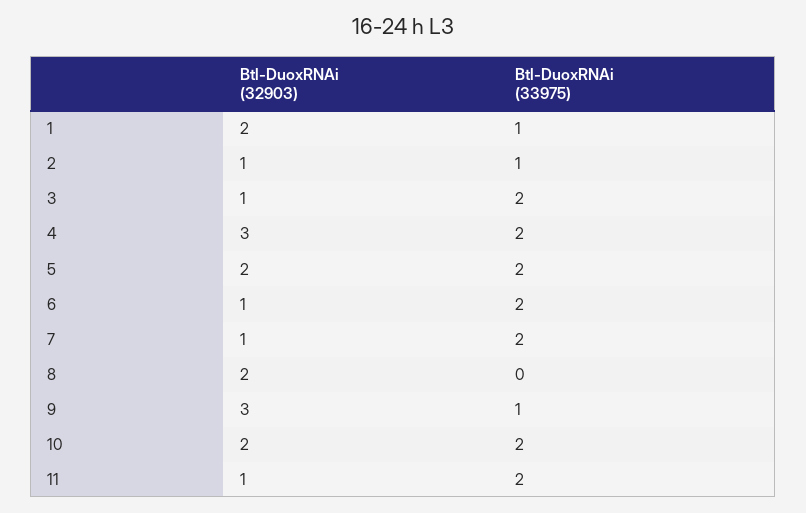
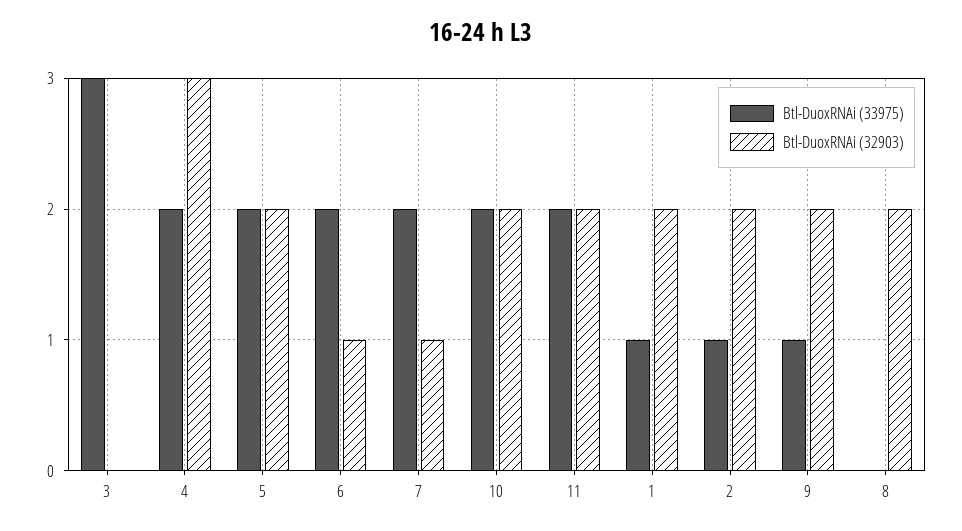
Btl-DuoxRNAi (32903), 2: 1 -> 2
Btl-DuoxRNAi (32903), 3: 1 -> 0
Btl-DuoxRNAi (33975), 3: 2 -> 3
Btl-DuoxRNAi (32903), 9: 3 -> 2
Btl-DuoxRNAi (32903), 11: 1 -> 2

